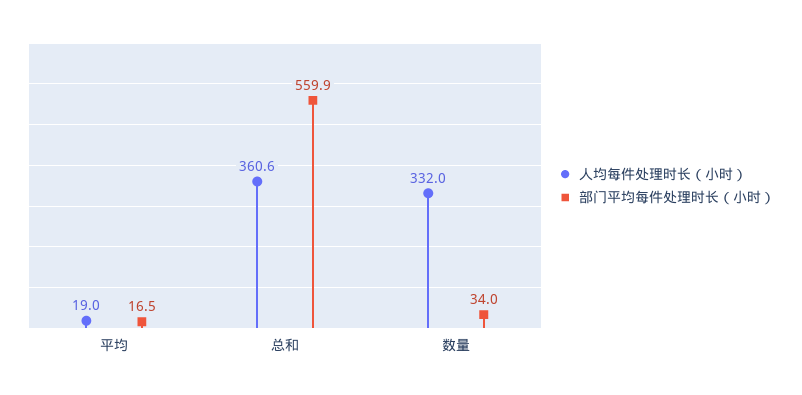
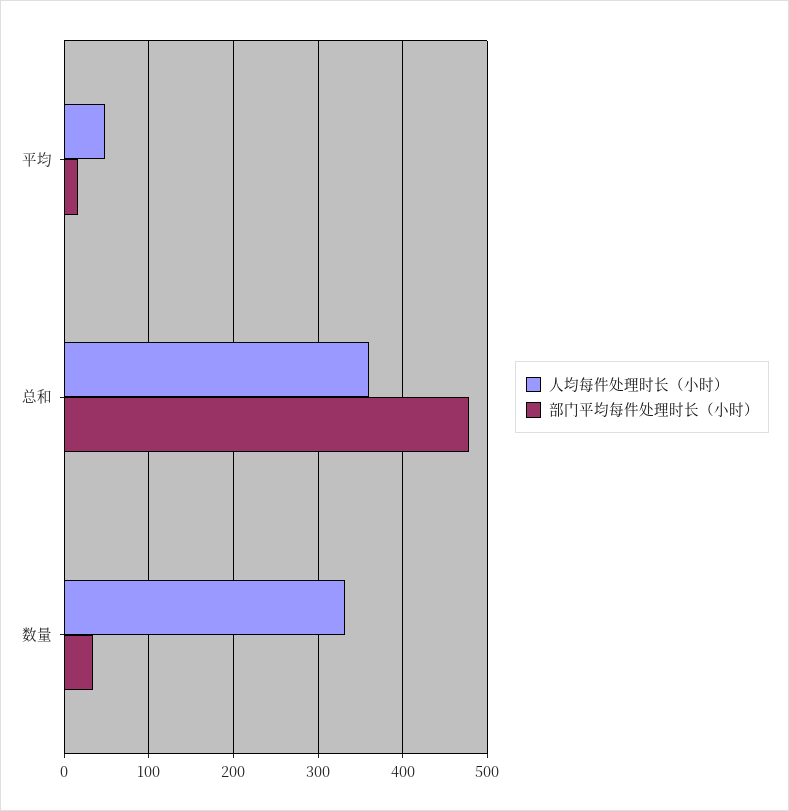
人均每件处理时长（小时）, 平均: 19 -> 50
部门平均每件处理时长（小时）, 总和: 559.9 -> 480

